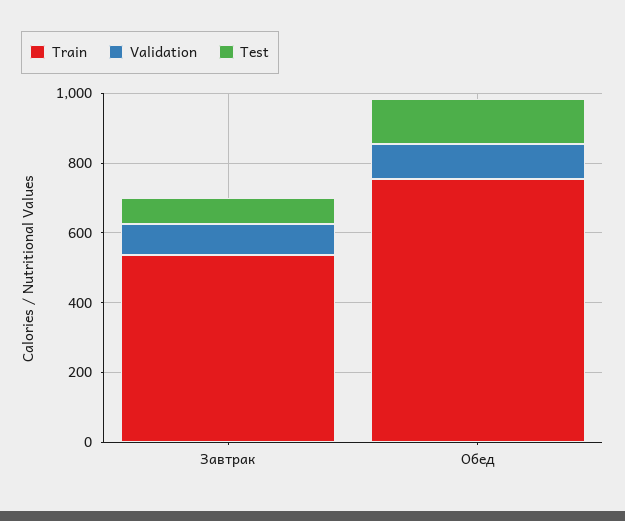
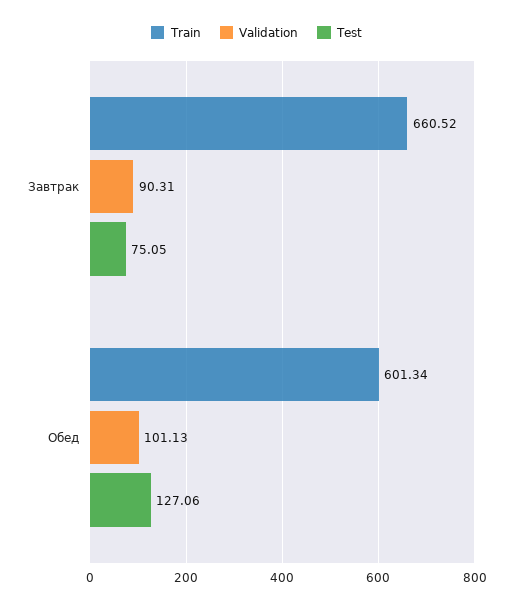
Train, Завтрак: 550 -> 660.52
Train, Обед: 750 -> 601.34

